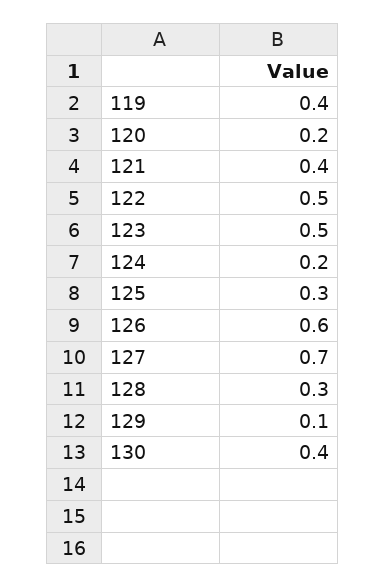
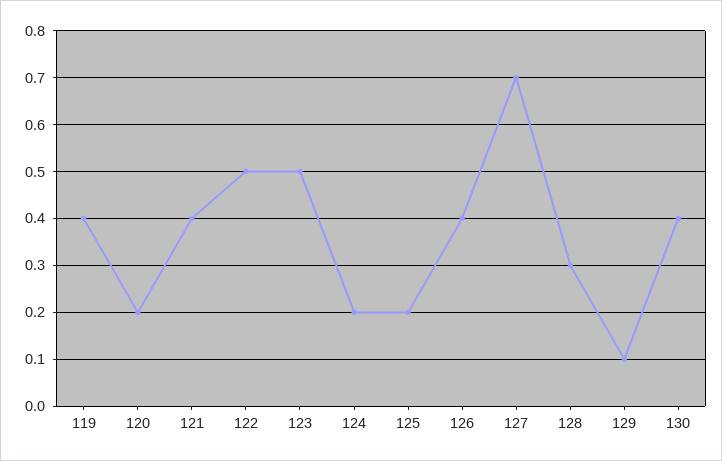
125: 0.3 -> 0.2
126: 0.6 -> 0.4

